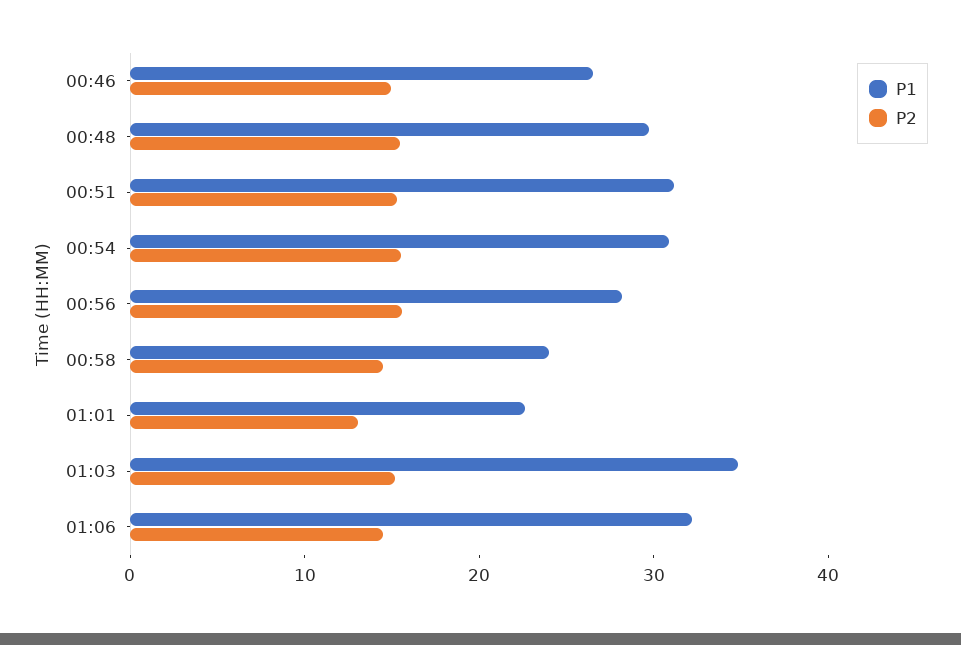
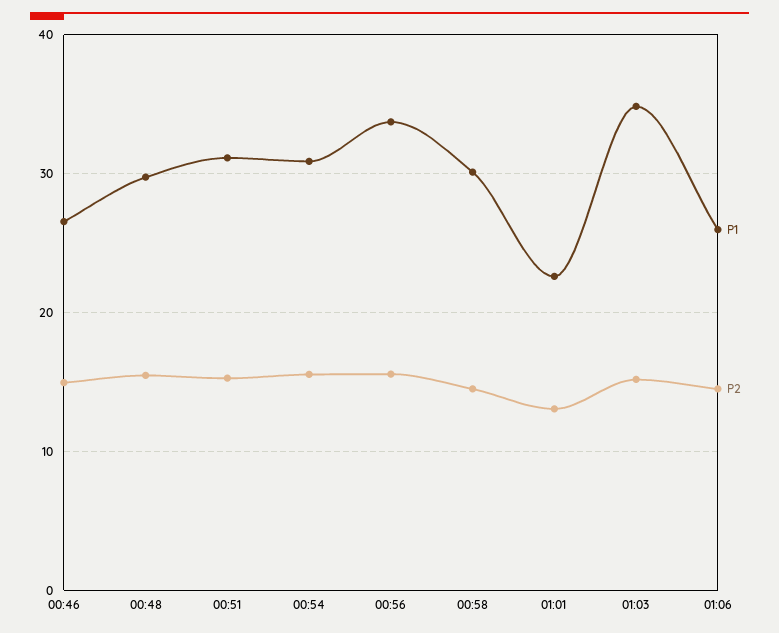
P1, 00:56: 28 -> 34
P1, 00:58: 24 -> 30
P1, 01:06: 32 -> 26

